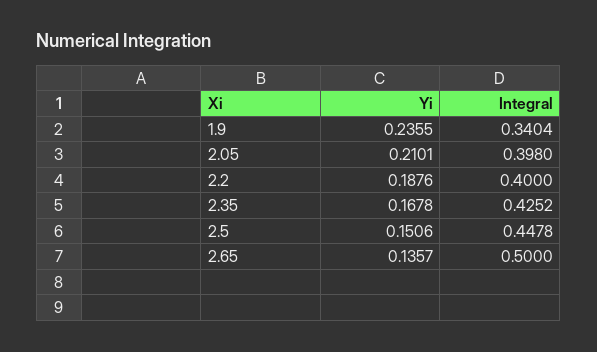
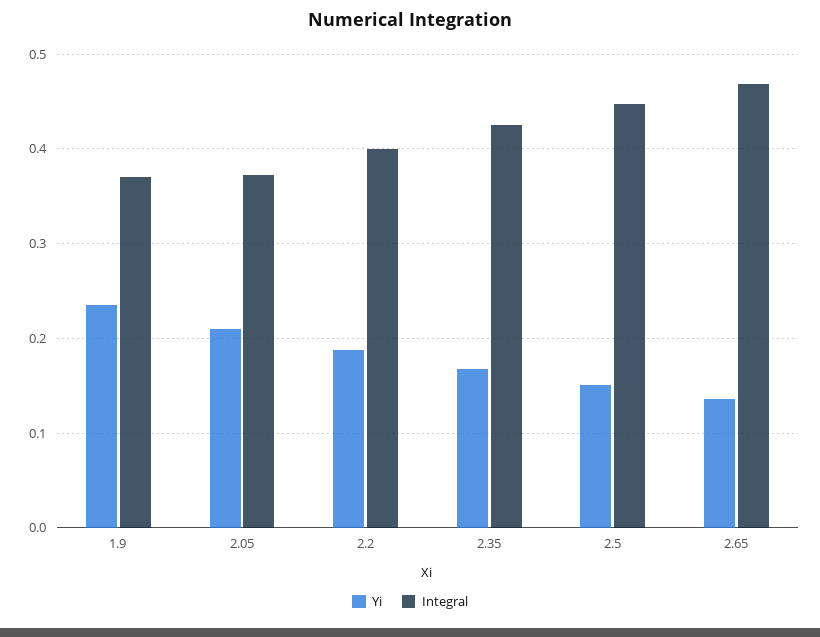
Integral, 1.9: 0.3404 -> 0.37
Integral, 2.05: 0.398 -> 0.37
Integral, 2.65: 0.5 -> 0.47

